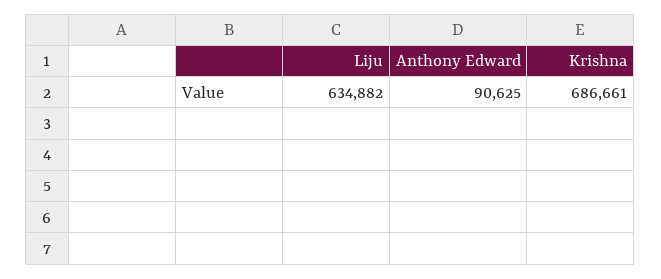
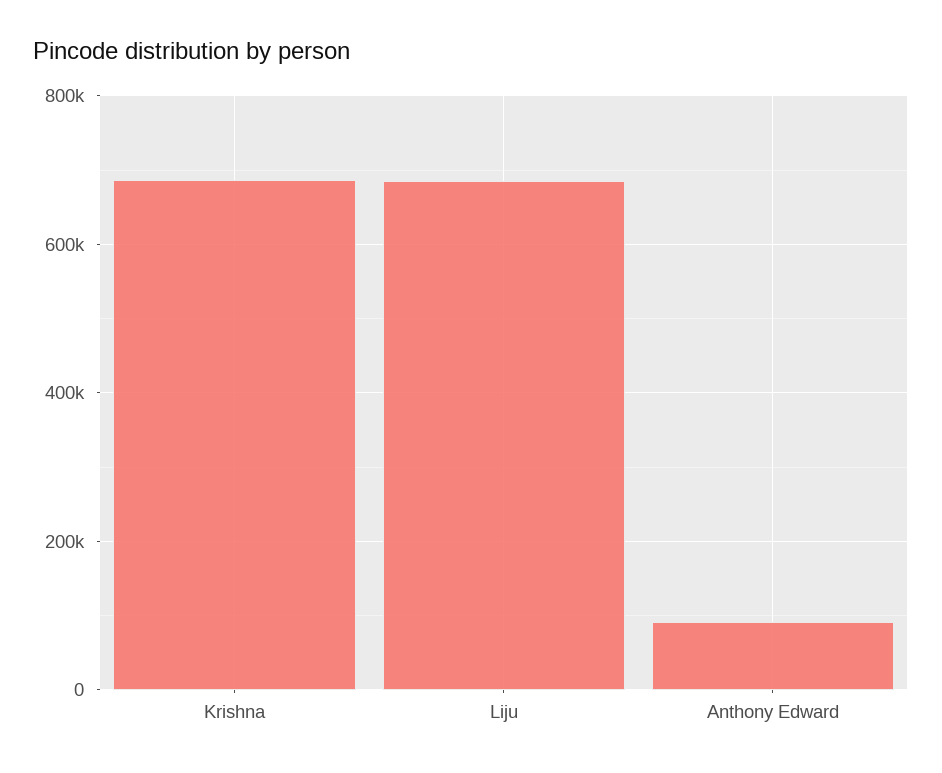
Liju: 634882 -> 680000

